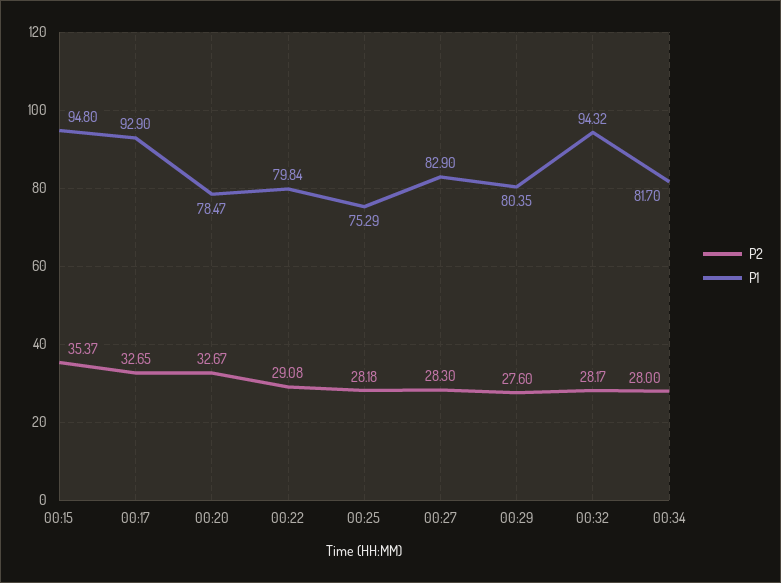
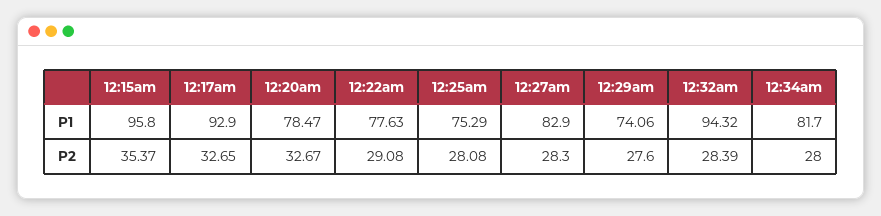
P1, 00:15: 94.8 -> 95.8
P1, 00:22: 79.84 -> 77.63
P2, 00:25: 28.18 -> 28.08
P1, 00:29: 80.35 -> 74.06
P2, 00:32: 28.17 -> 28.39

